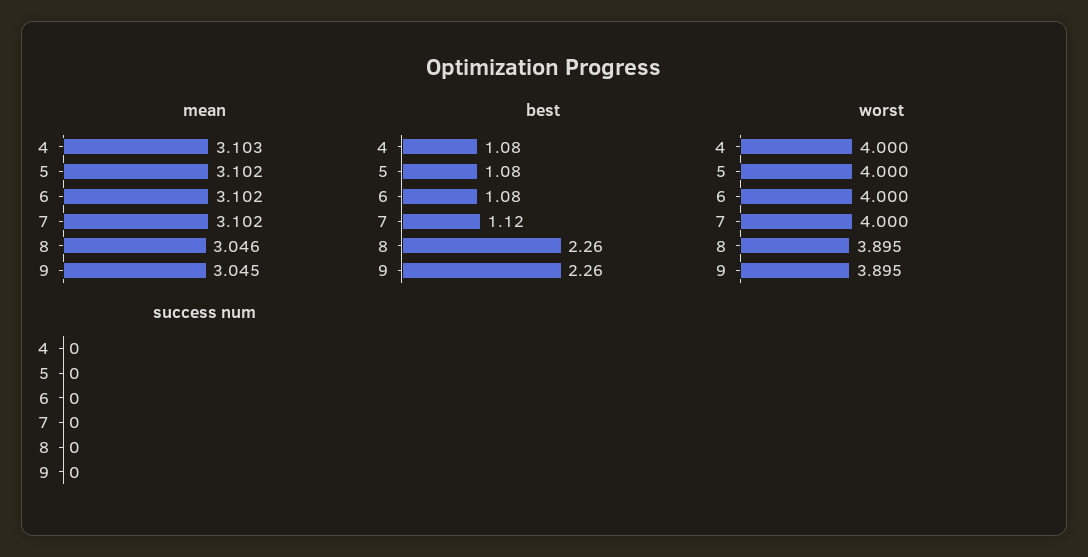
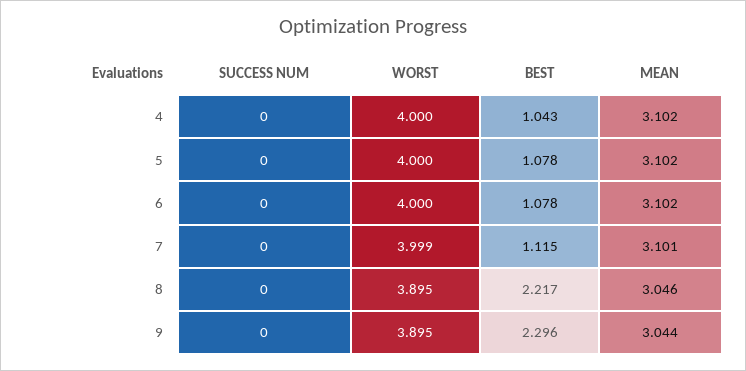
mean, 4: 3.103 -> 3.102
mean, 7: 3.102 -> 3.101
mean, 9: 3.045 -> 3.044
best, 4: 1.08 -> 1.043
best, 8: 2.26 -> 2.217
best, 9: 2.26 -> 2.296
worst, 7: 4 -> 3.999

